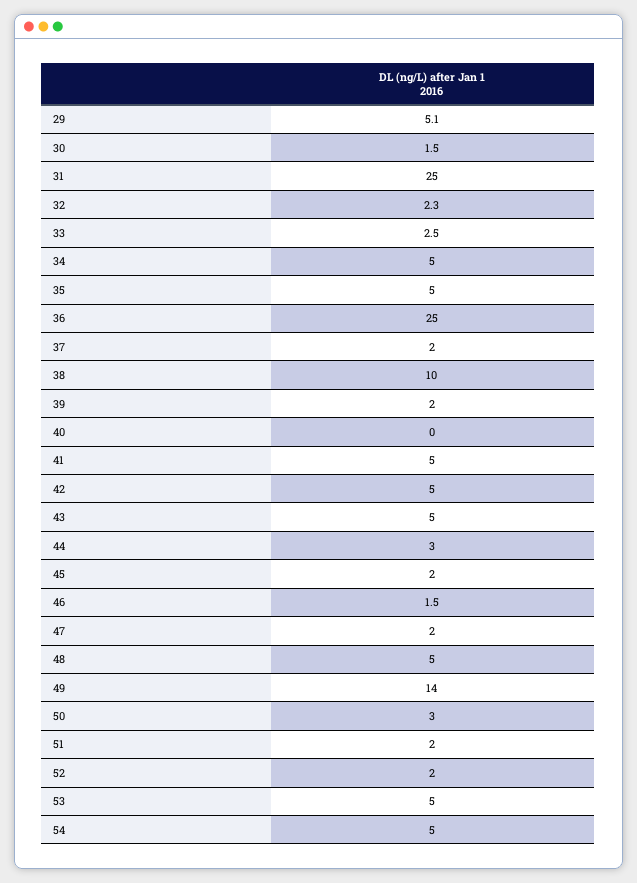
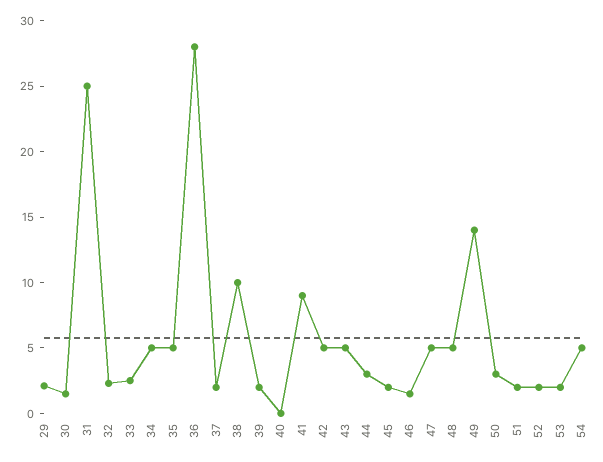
29: 5.1 -> 2
36: 25 -> 28
41: 5 -> 9
47: 2 -> 5
53: 5 -> 2

